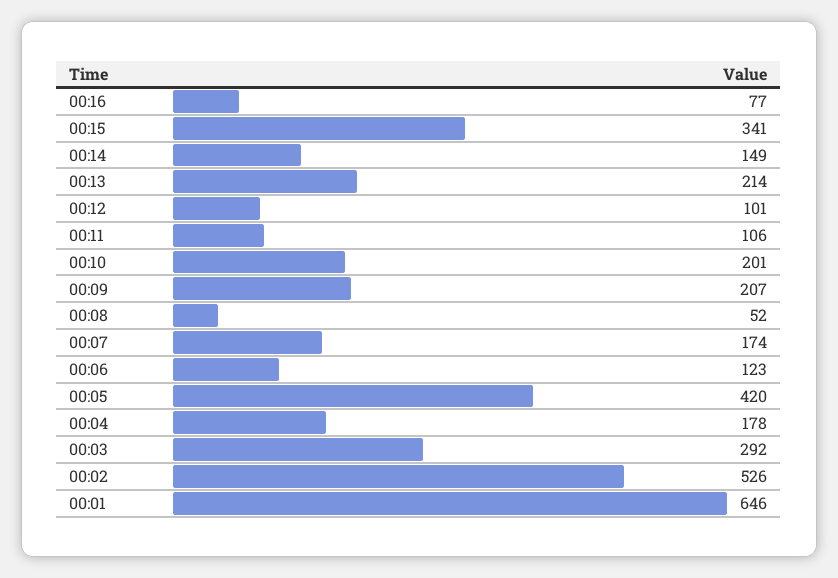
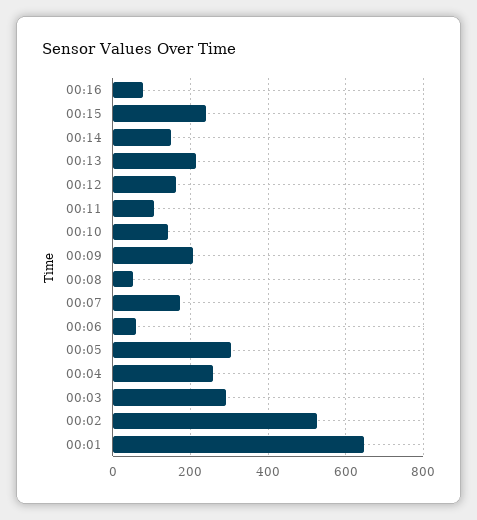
00:15: 341 -> 240
00:12: 101 -> 160
00:10: 201 -> 140
00:06: 123 -> 60
00:05: 420 -> 300
00:04: 178 -> 260

